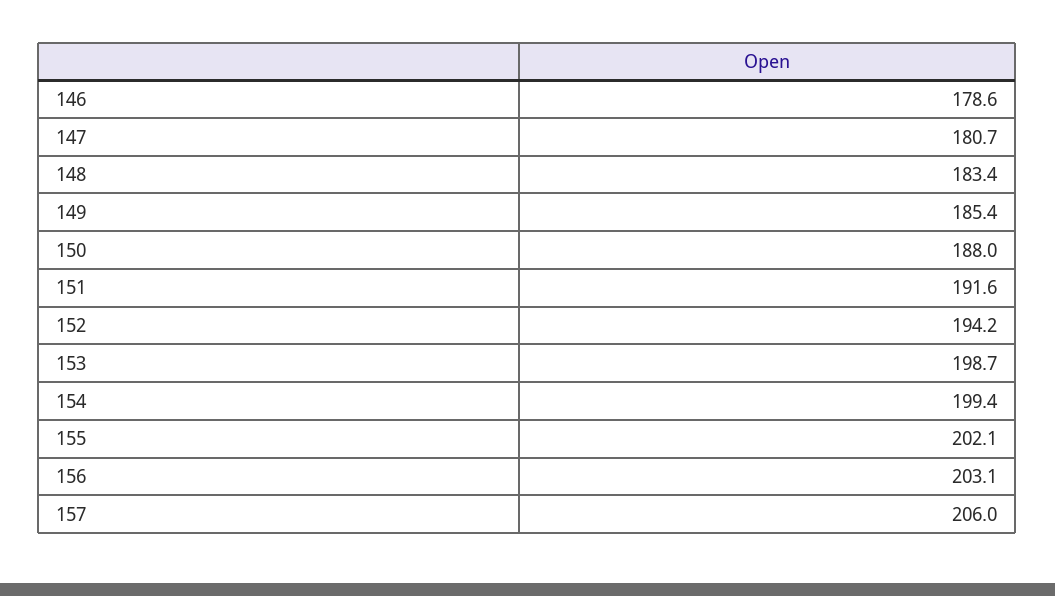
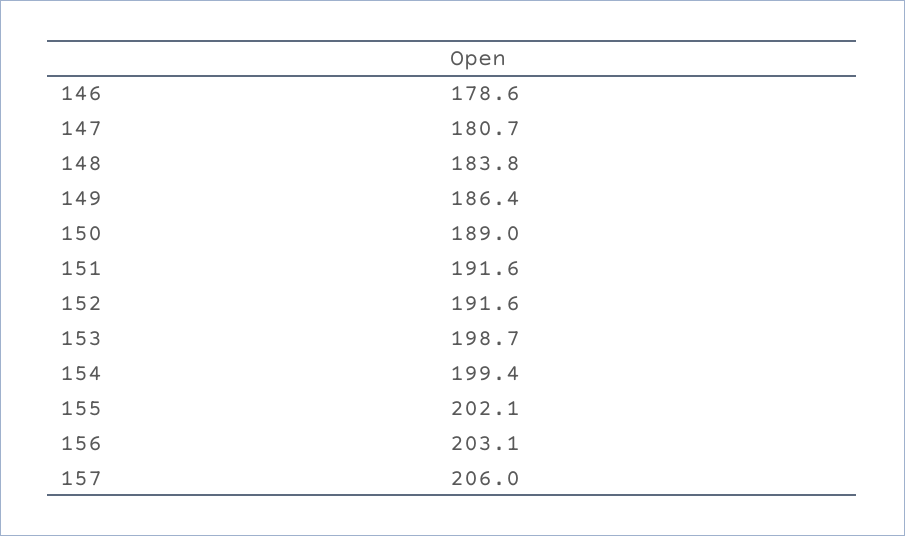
148: 183.4 -> 183.8
149: 185.4 -> 186.4
150: 188 -> 189
152: 194.2 -> 191.6

